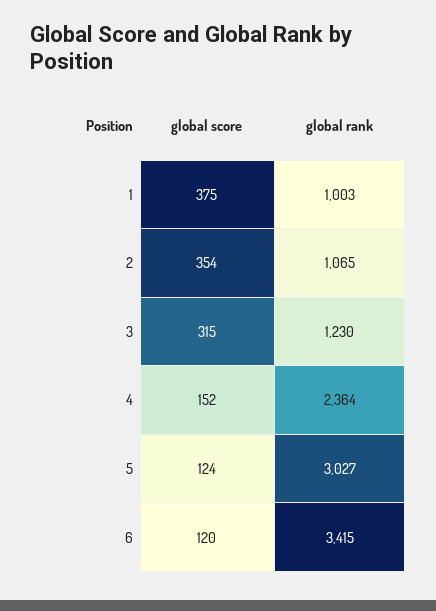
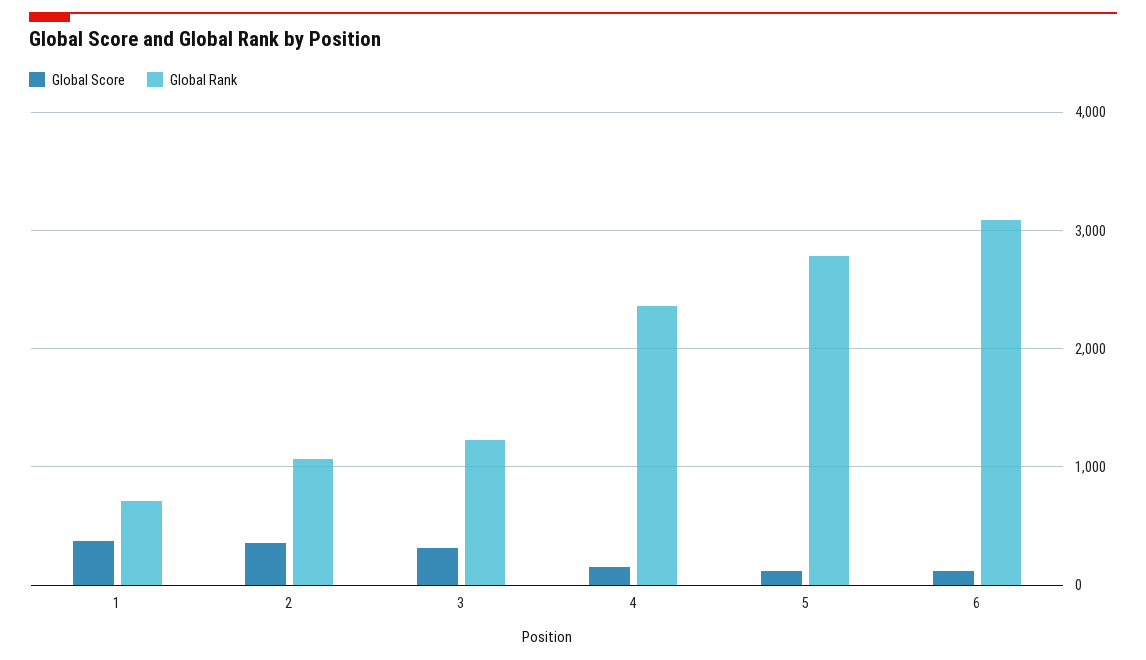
global rank, 1: 1003 -> 700
global rank, 5: 3027 -> 2800
global rank, 6: 3415 -> 3100

